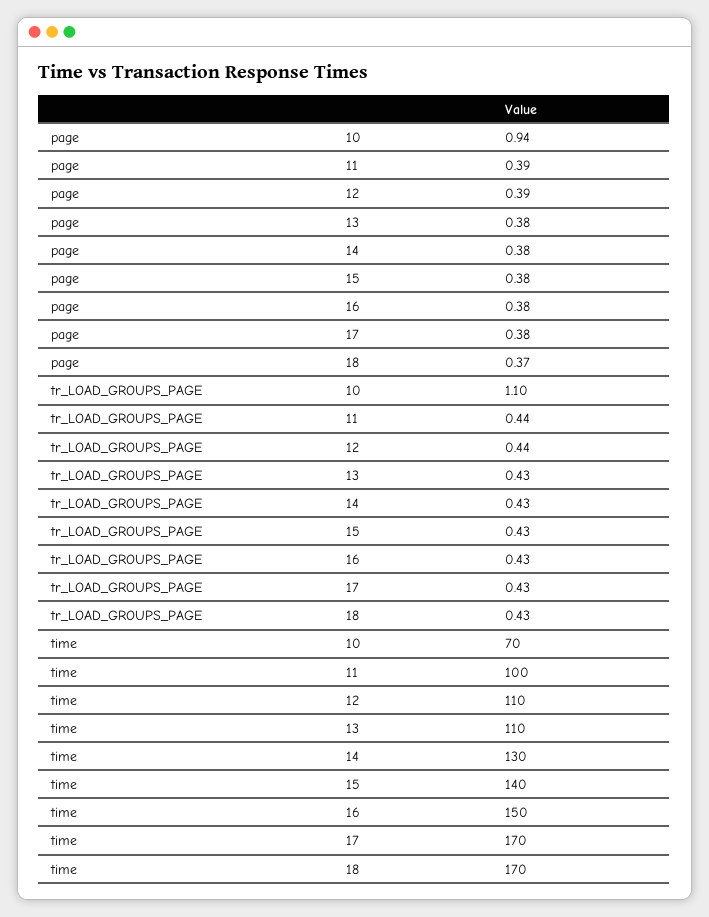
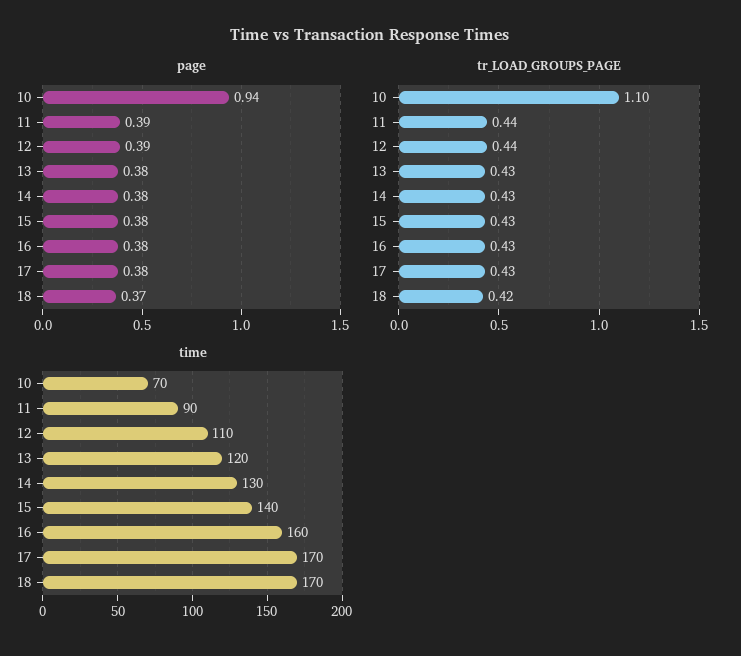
tr_LOAD_GROUPS_PAGE, 18: 0.43 -> 0.42
time, 11: 100 -> 90
time, 13: 110 -> 120
time, 16: 150 -> 160

